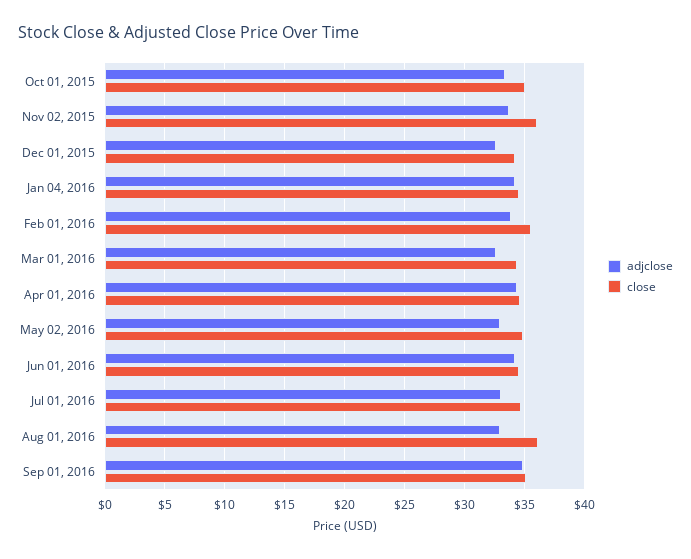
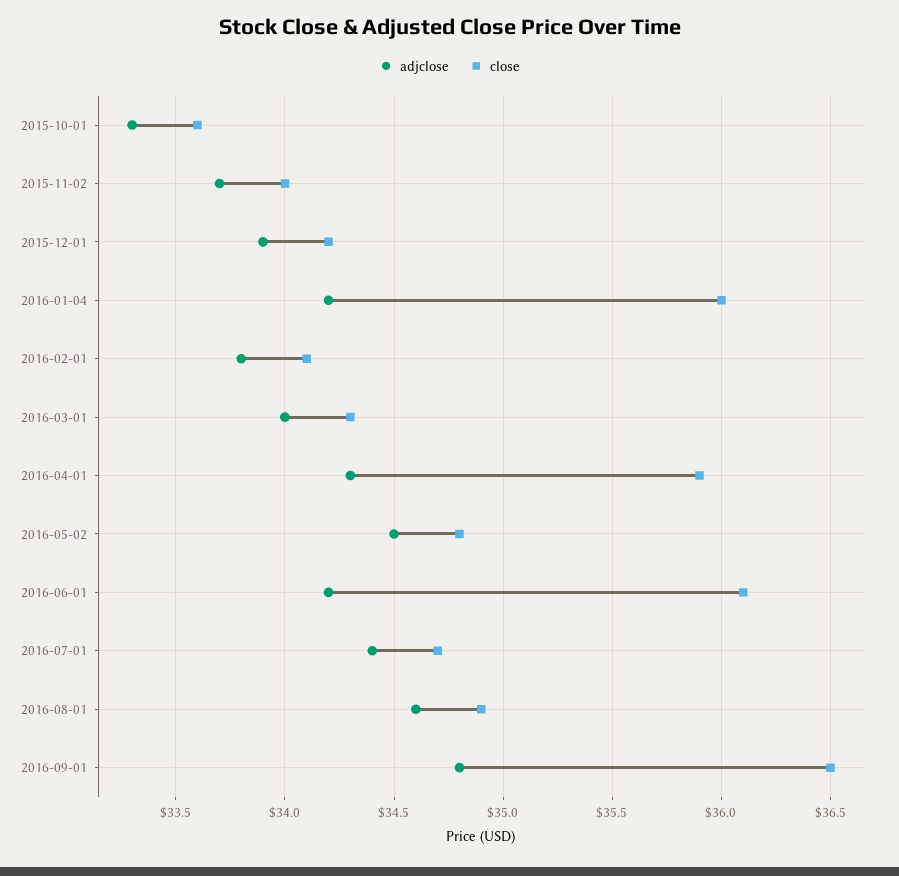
close, Oct 01, 2015: 35 -> 33.6
close, Nov 02, 2015: 36 -> 34
adjclose, Dec 01, 2015: 32.5 -> 33.9
close, Jan 04, 2016: 34.5 -> 36
close, Feb 01, 2016: 35.5 -> 34.1
adjclose, Mar 01, 2016: 32.5 -> 34
close, Apr 01, 2016: 34.5 -> 35.9
adjclose, May 02, 2016: 33 -> 34.5
close, Jun 01, 2016: 34.5 -> 36.1
adjclose, Jul 01, 2016: 33 -> 34.4
adjclose, Aug 01, 2016: 33 -> 34.6
close, Aug 01, 2016: 36 -> 34.9
close, Sep 01, 2016: 35 -> 36.5

